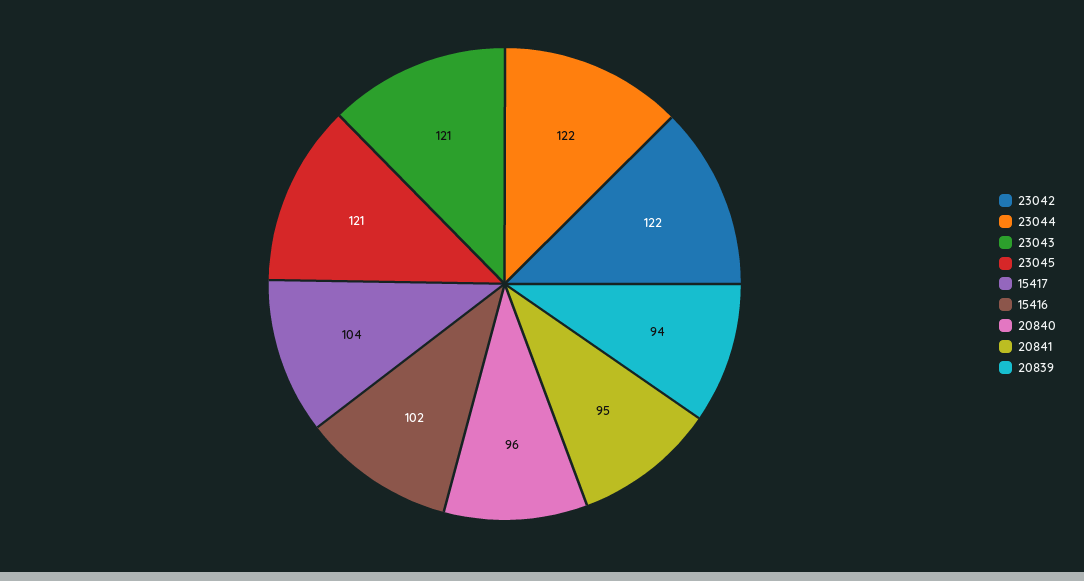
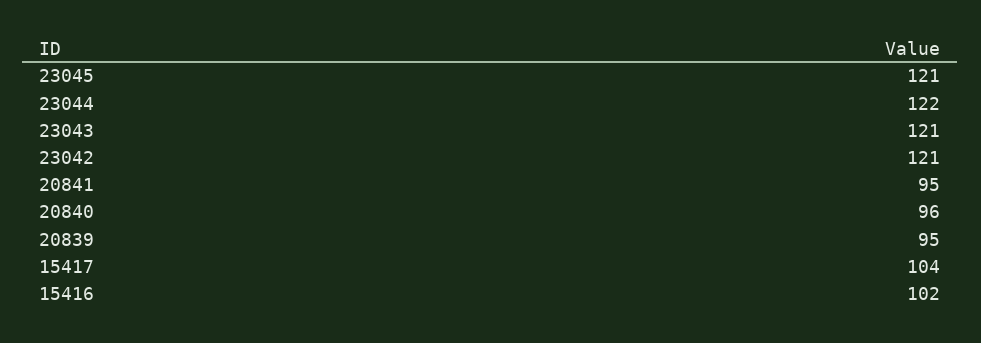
23042: 122 -> 121
20839: 94 -> 95

